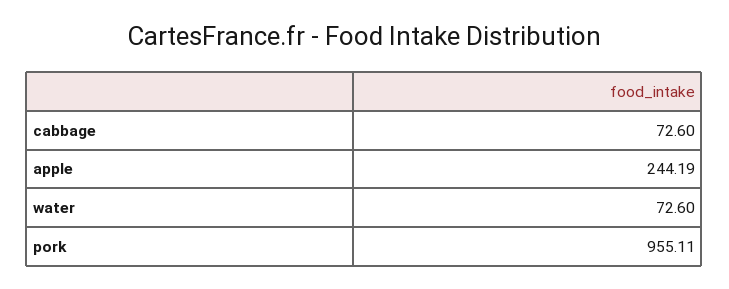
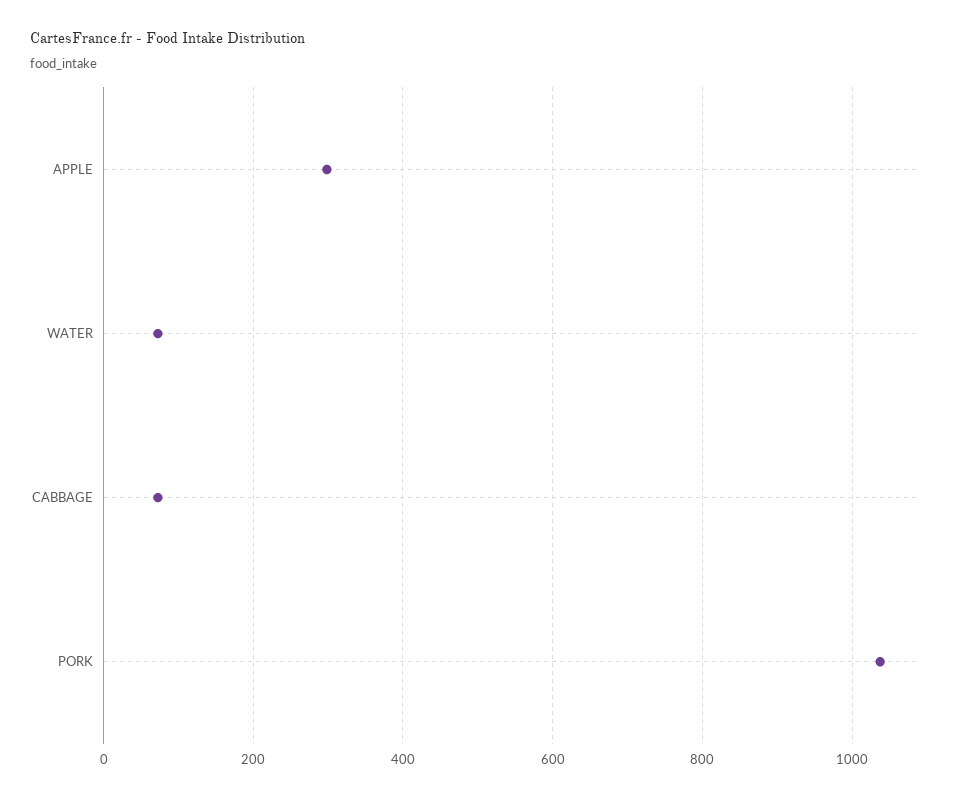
apple: 244.19 -> 300
pork: 955.11 -> 1040

